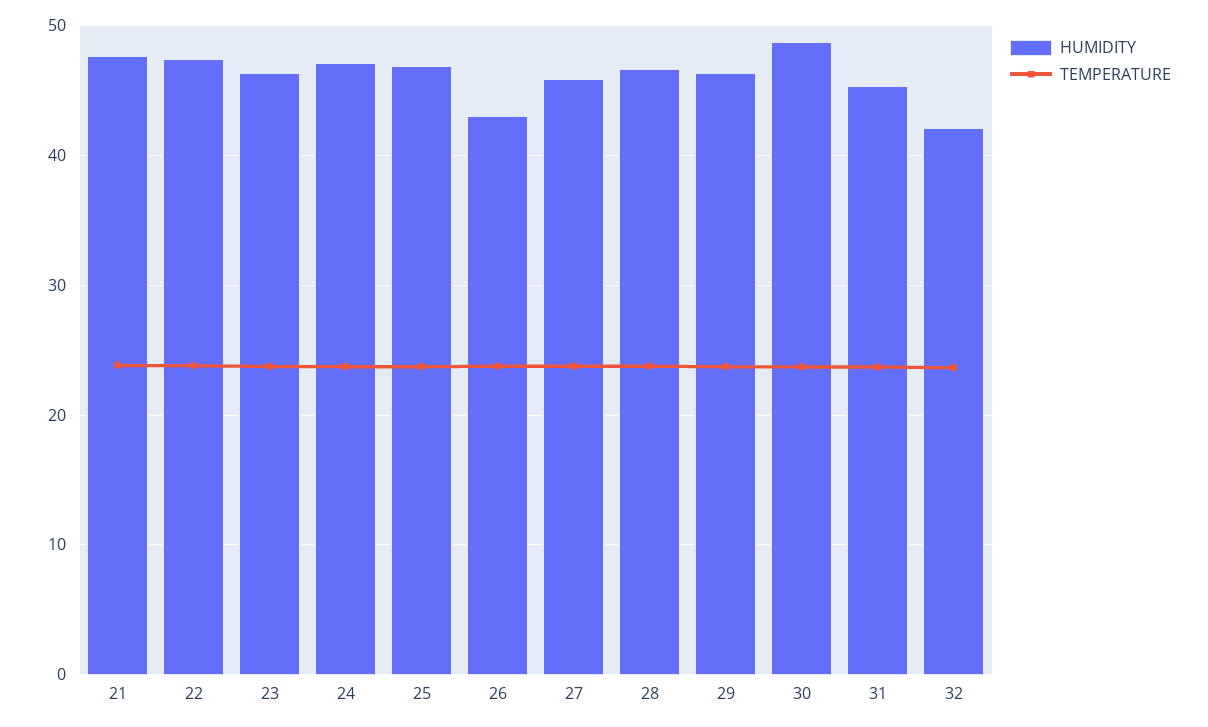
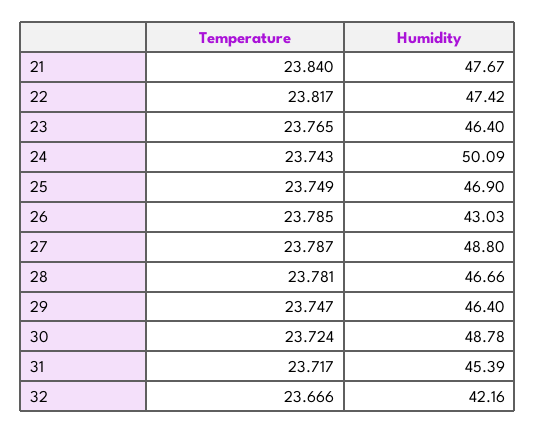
HUMIDITY, 24: 47 -> 50.09
HUMIDITY, 27: 46 -> 48.8

